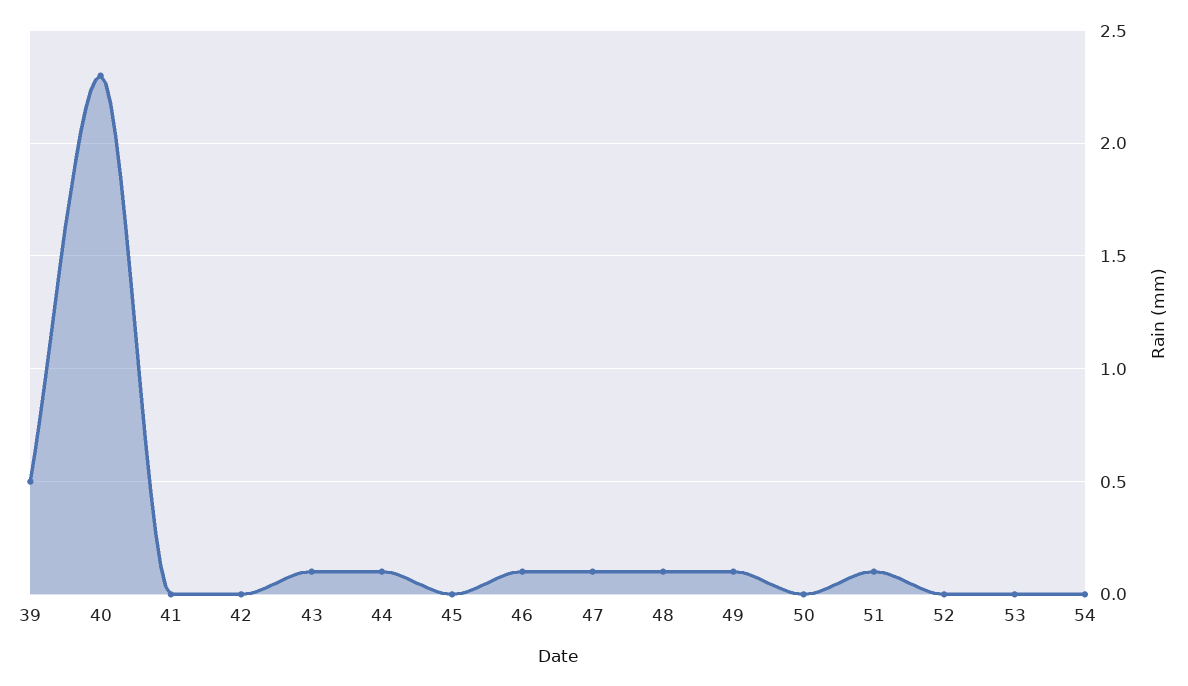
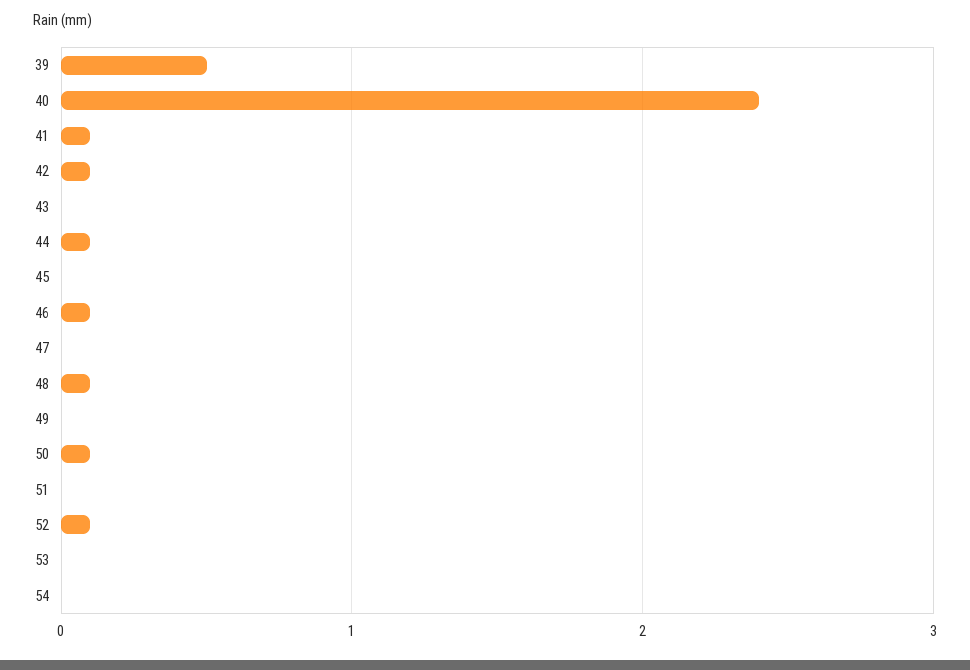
40: 2.3 -> 2.4
41: 0 -> 0.1
42: 0 -> 0.1
43: 0.1 -> 0
47: 0.1 -> 0
49: 0.1 -> 0
50: 0 -> 0.1
51: 0.1 -> 0
52: 0 -> 0.1

